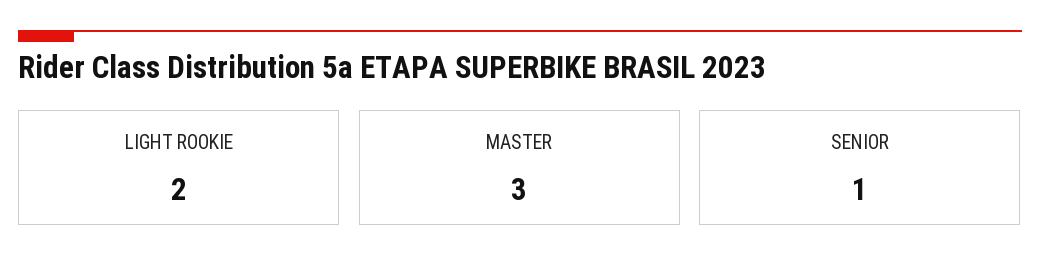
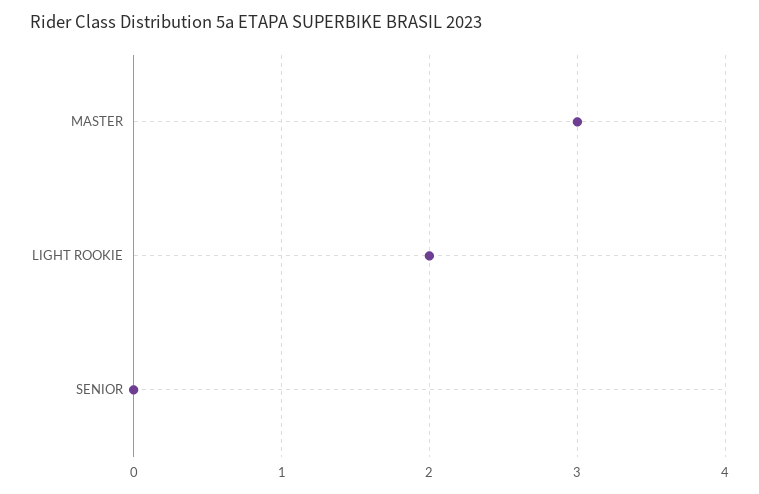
SENIOR: 1 -> 0

